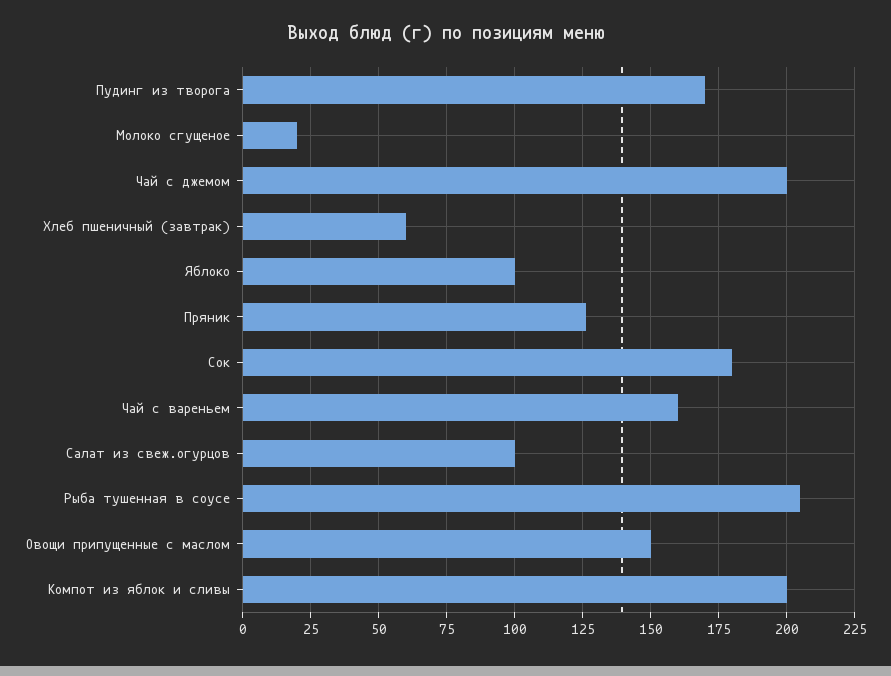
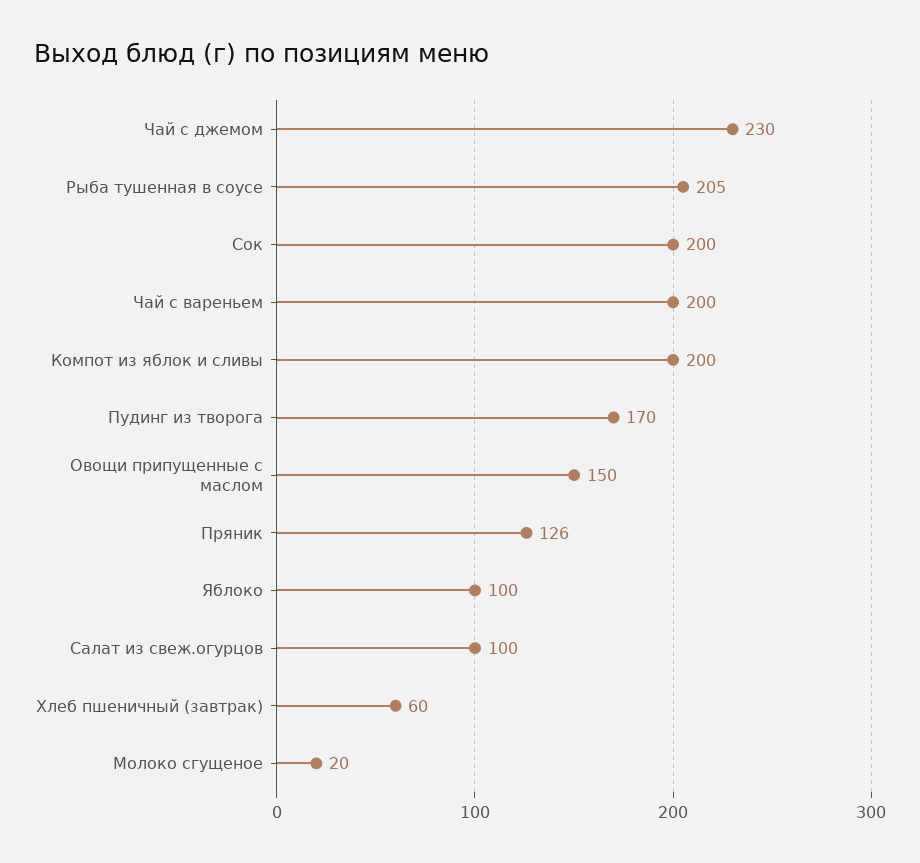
Чай с джемом: 200 -> 230
Сок: 180 -> 200
Чай с вареньем: 160 -> 200

